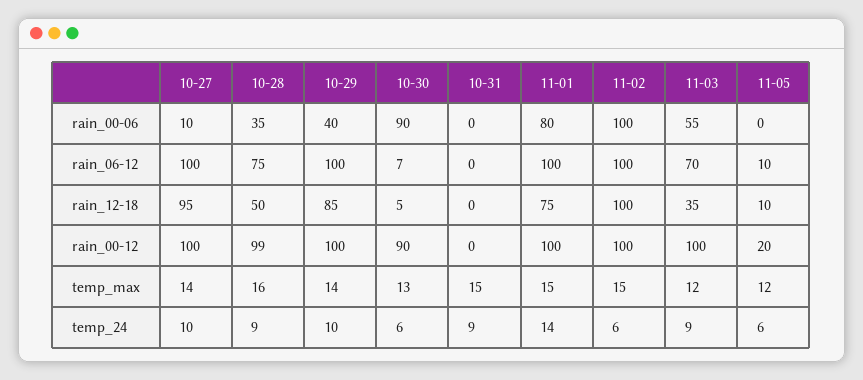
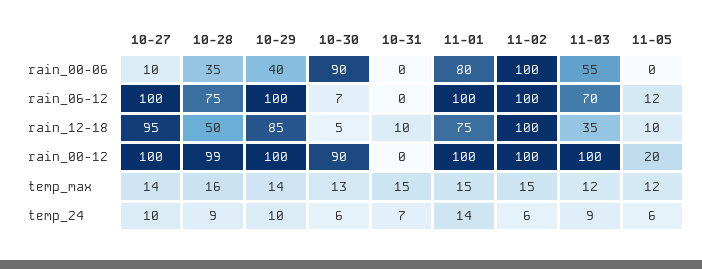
11-05, rain_06-12: 10 -> 12
10-31, rain_12-18: 0 -> 10
10-31, temp_24: 9 -> 7

